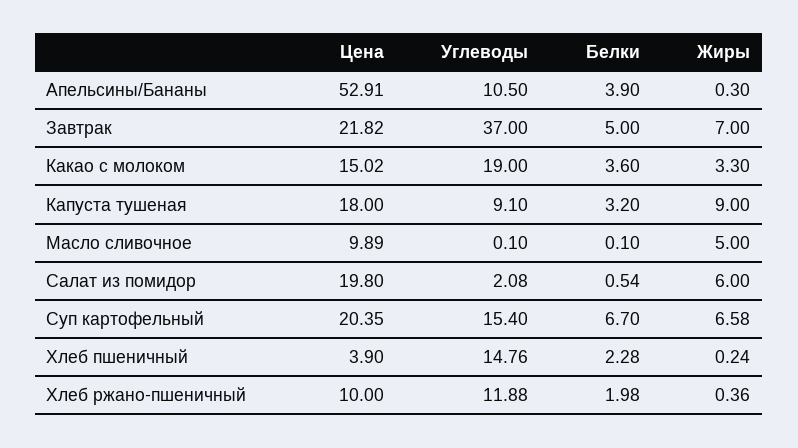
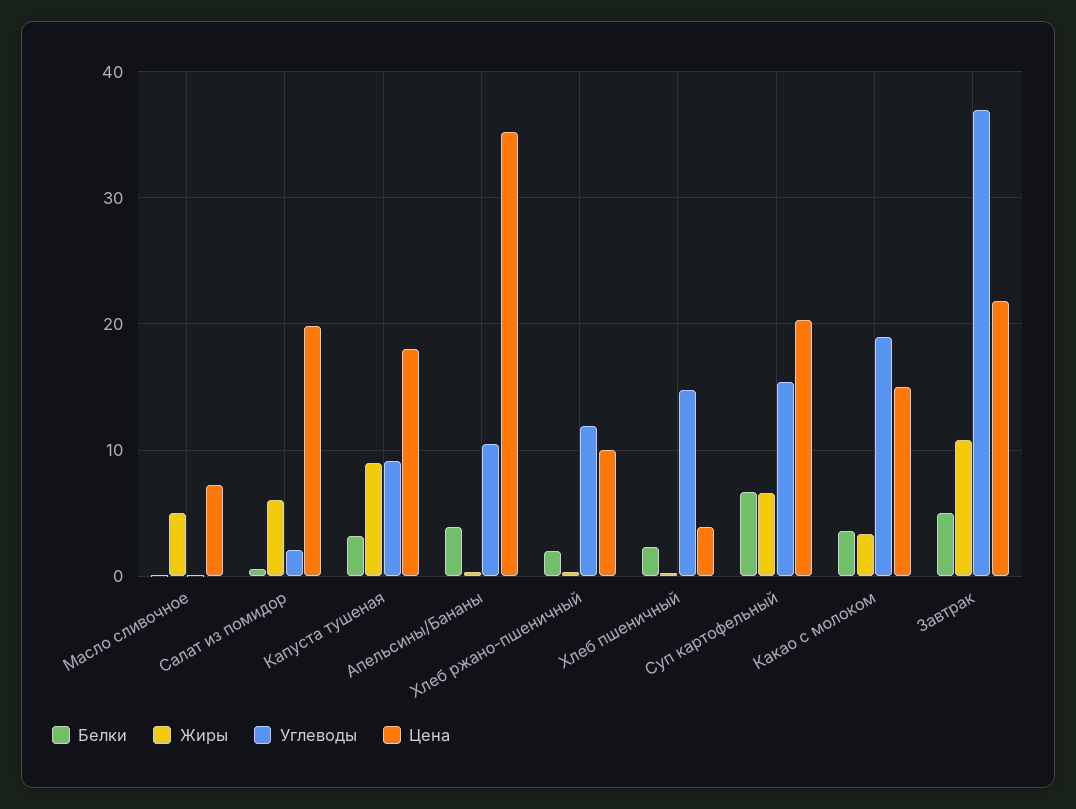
Цена, Апельсины/Бананы: 52.91 -> 35
Жиры, Завтрак: 7 -> 11
Цена, Масло сливочное: 9.89 -> 7

